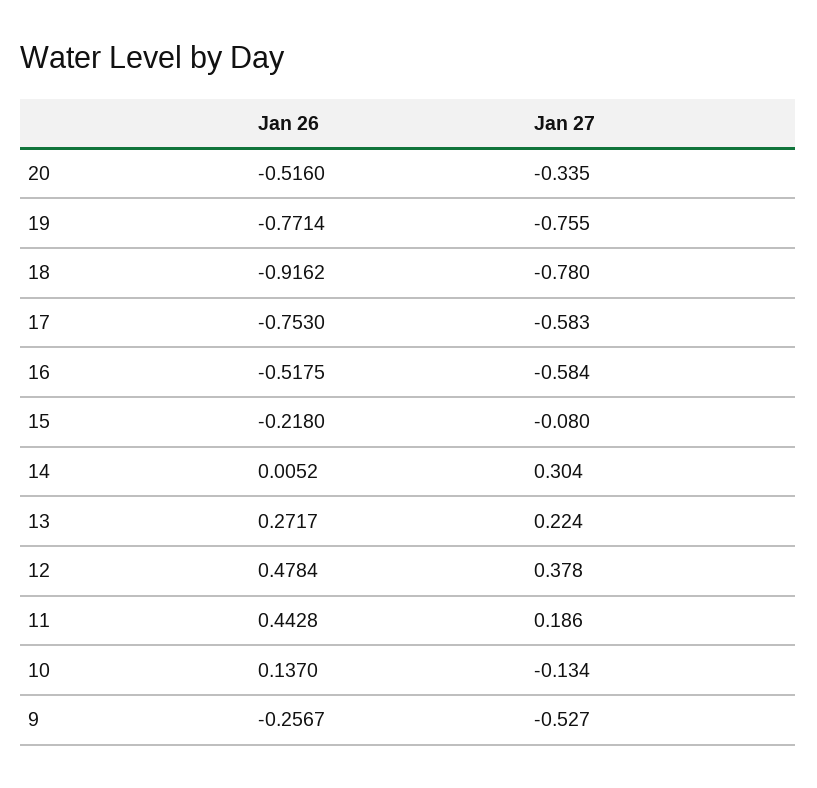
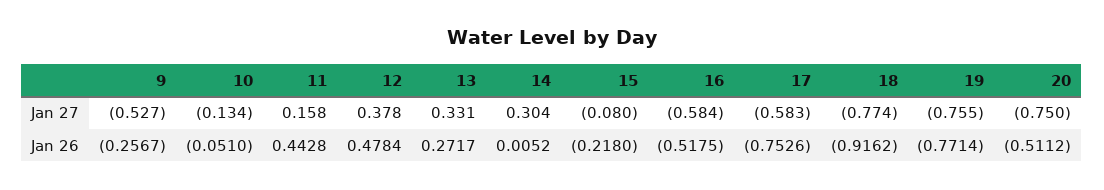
Jan 26, 20: -0.516 -> -0.5112
Jan 27, 20: -0.335 -> -0.75
Jan 27, 18: -0.78 -> -0.774
Jan 26, 17: -0.753 -> -0.7526
Jan 27, 13: 0.224 -> 0.331
Jan 27, 11: 0.186 -> 0.158
Jan 26, 10: 0.137 -> -0.051

